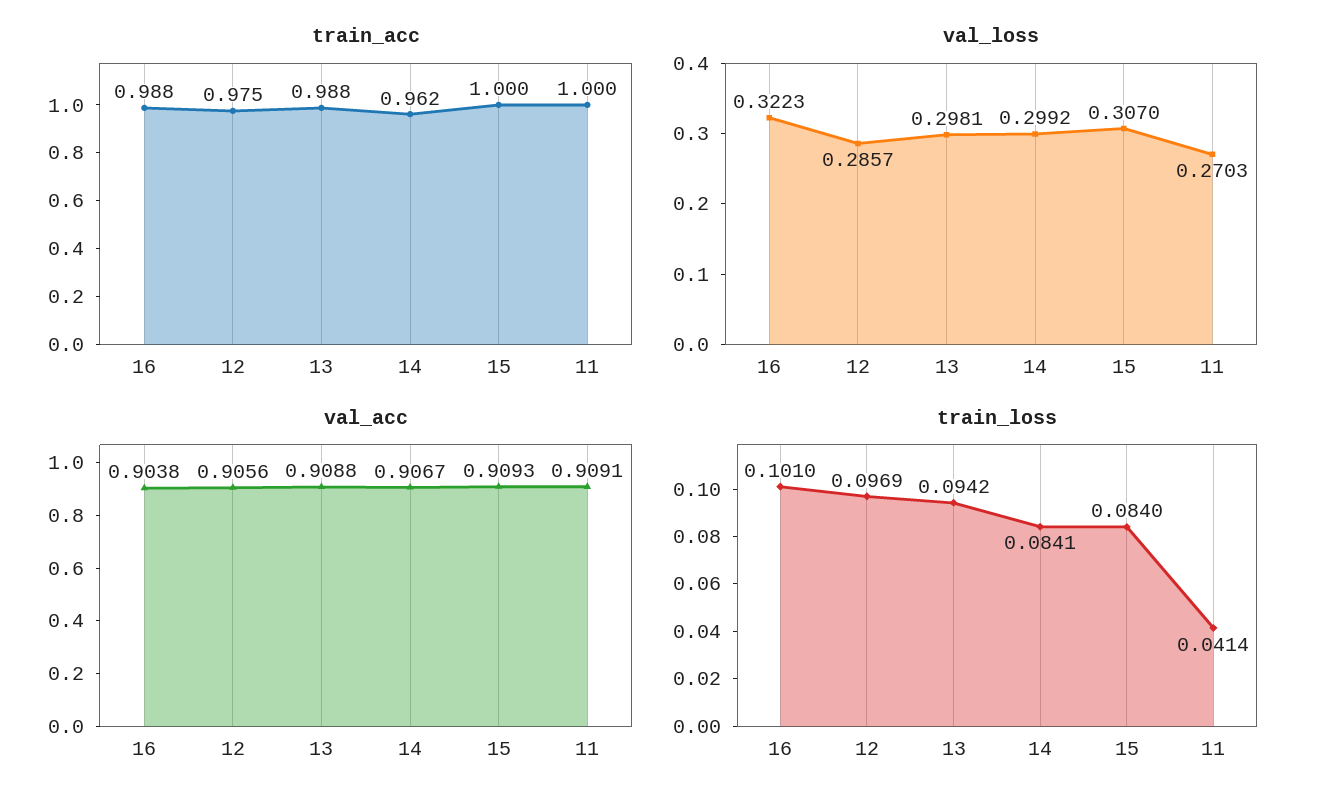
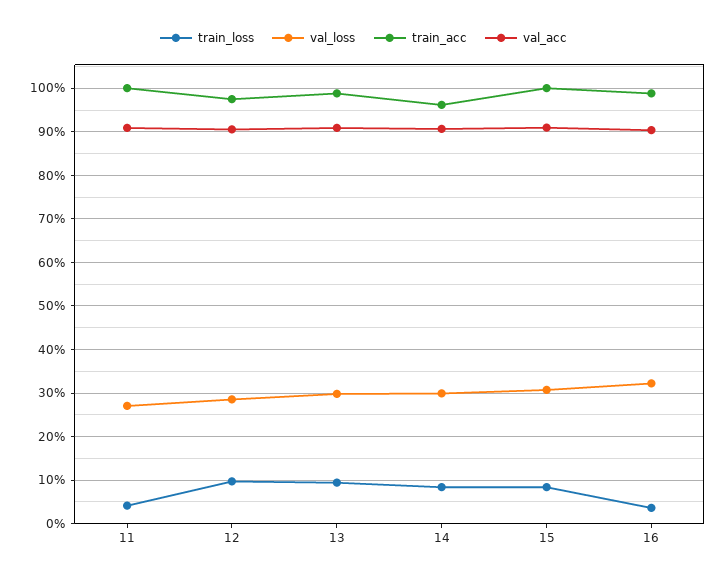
train_loss, 16: 0.101 -> 0.04

